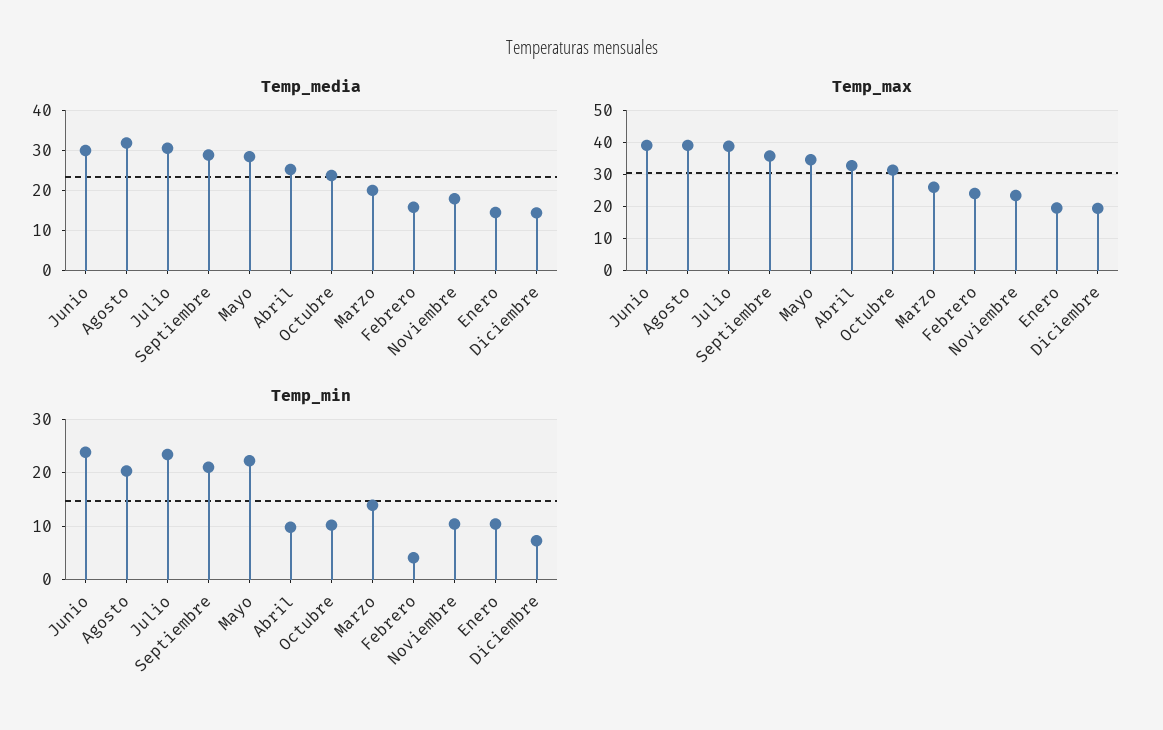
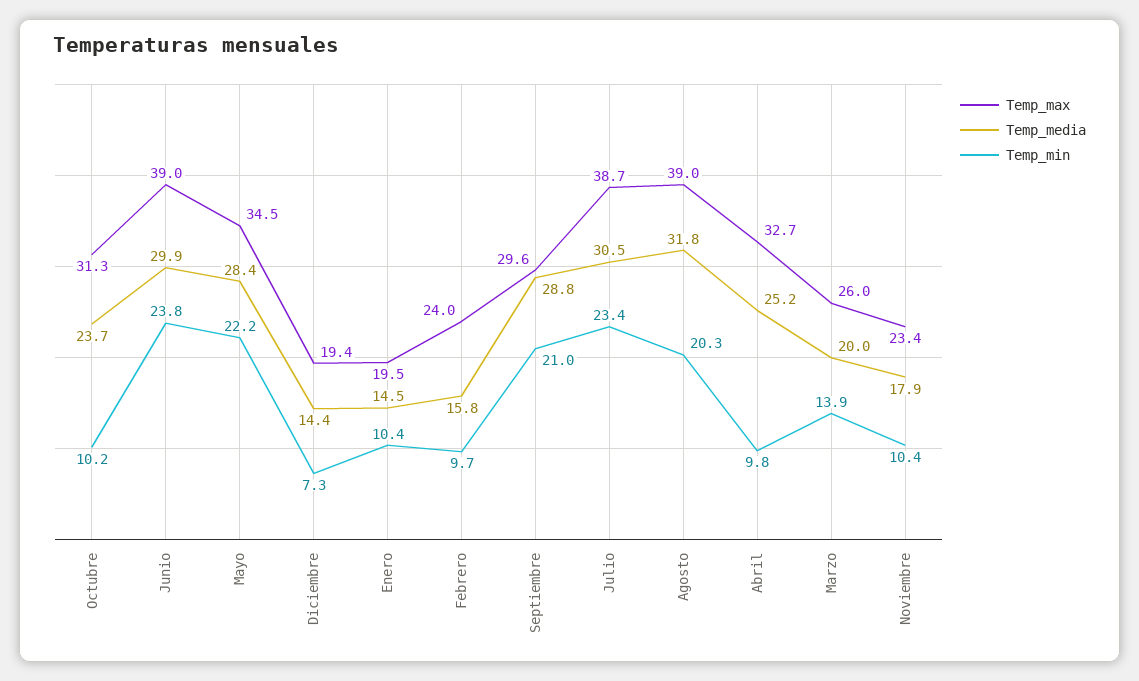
Temp_max, Septiembre: 36 -> 29.6
Temp_min, Febrero: 4 -> 9.7

